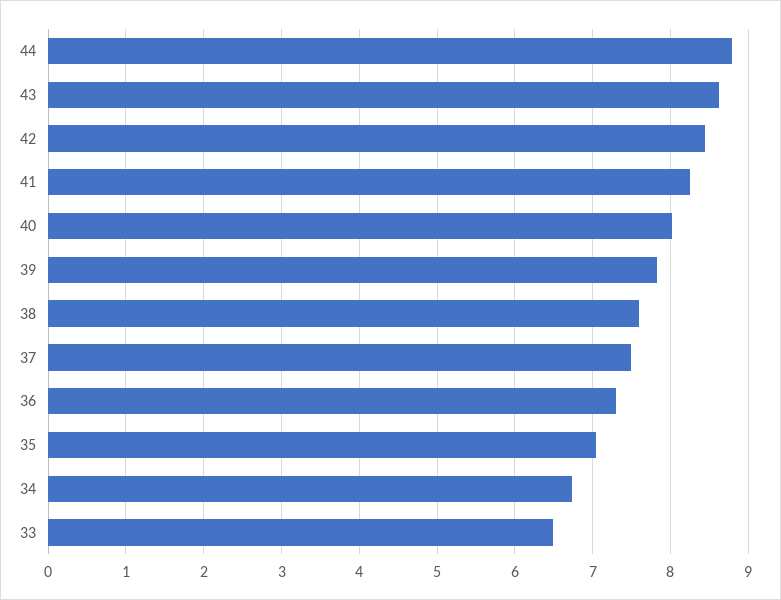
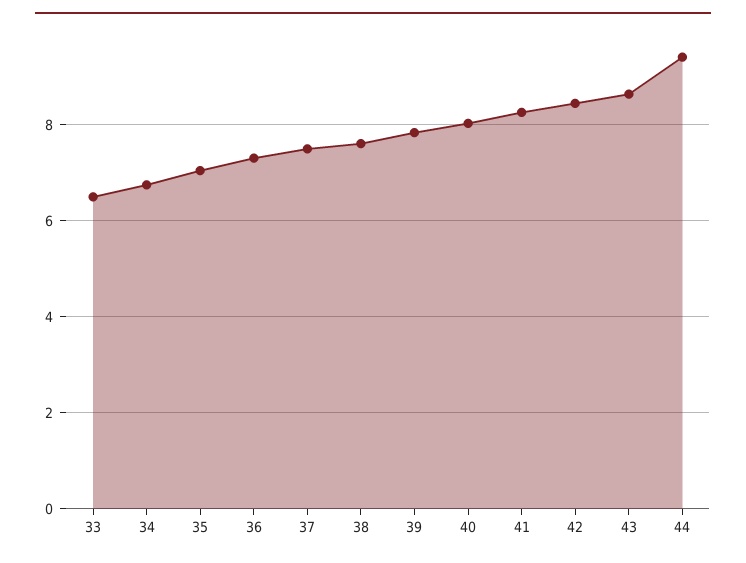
44: 8.8 -> 9.4

